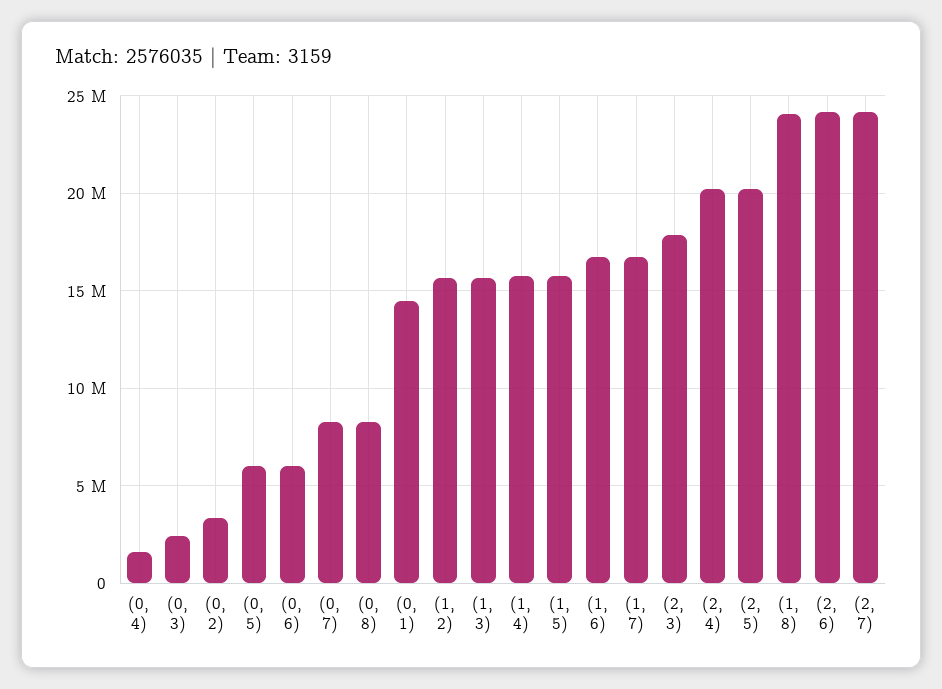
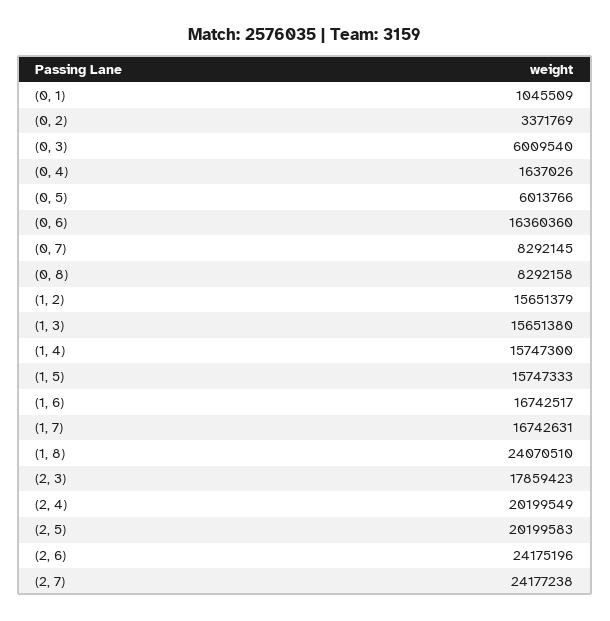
(0, 3): 2500000 -> 6009540
(0, 6): 6000000 -> 16360360
(0, 1): 14500000 -> 1045509

